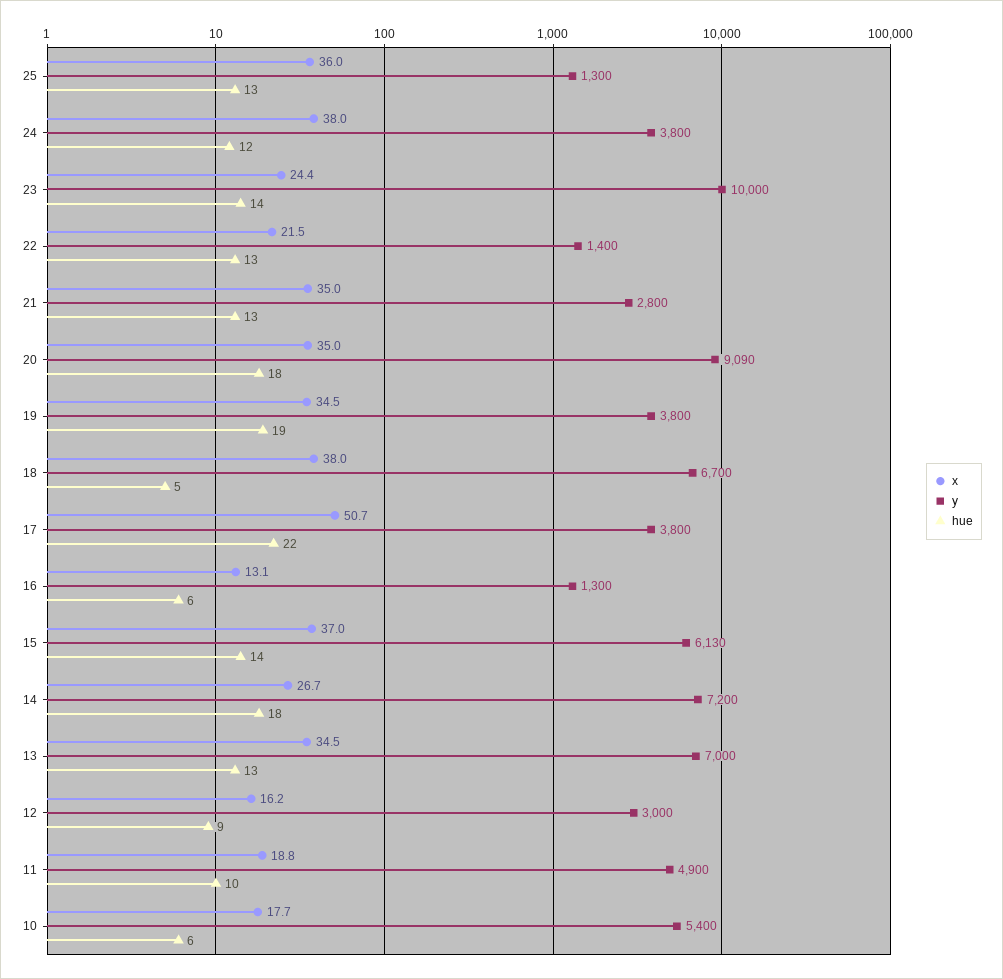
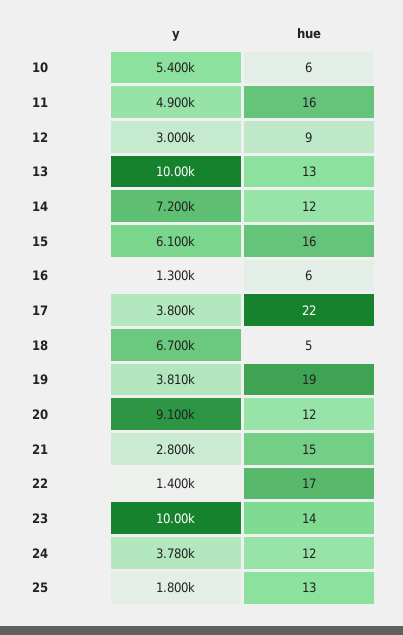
x, 25: 36 -> none
y, 25: 1300 -> 1800
x, 24: 38 -> none
y, 24: 3800 -> 3780
x, 23: 24.4 -> none
x, 22: 21.5 -> none
hue, 22: 13 -> 17
x, 21: 35 -> none
hue, 21: 13 -> 15
x, 20: 35 -> none
y, 20: 9090 -> 9100
hue, 20: 18 -> 12
x, 19: 34.5 -> none
y, 19: 3800 -> 3810
x, 18: 38 -> none
x, 17: 50.7 -> none
x, 16: 13.1 -> none
x, 15: 37 -> none
y, 15: 6130 -> 6100
hue, 15: 14 -> 16
x, 14: 26.7 -> none
hue, 14: 18 -> 12
x, 13: 34.5 -> none
y, 13: 7000 -> 10000
x, 12: 16.2 -> none
x, 11: 18.8 -> none
hue, 11: 10 -> 16
x, 10: 17.7 -> none

